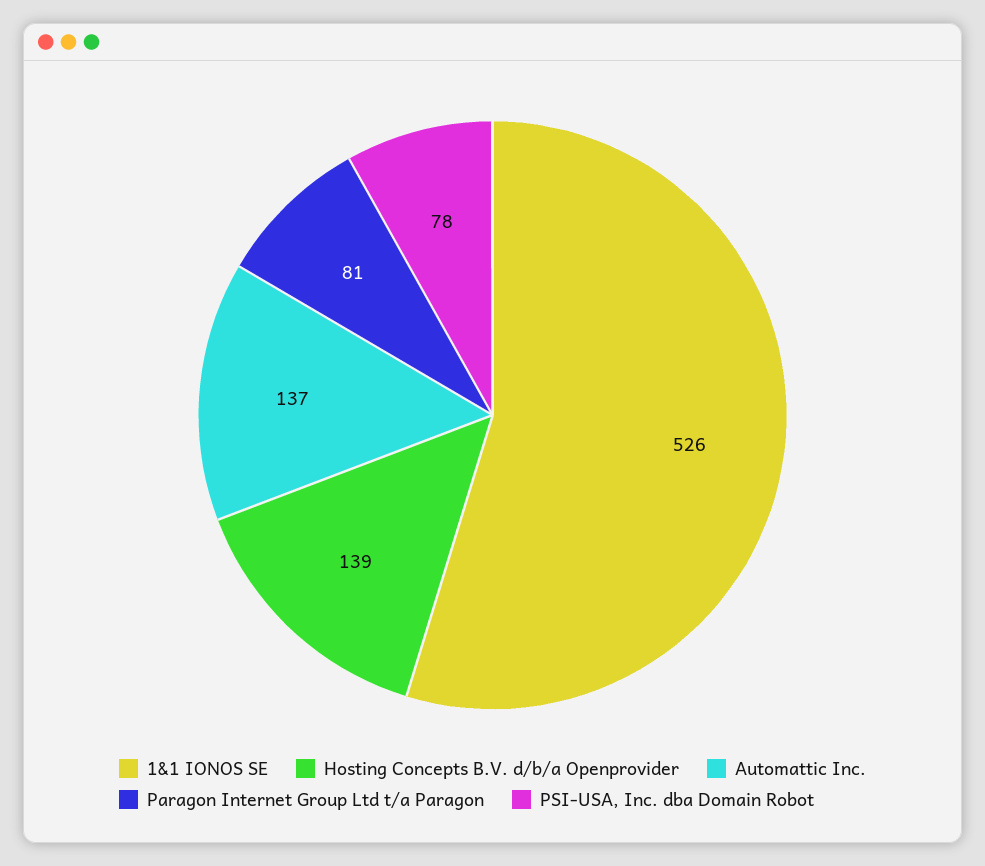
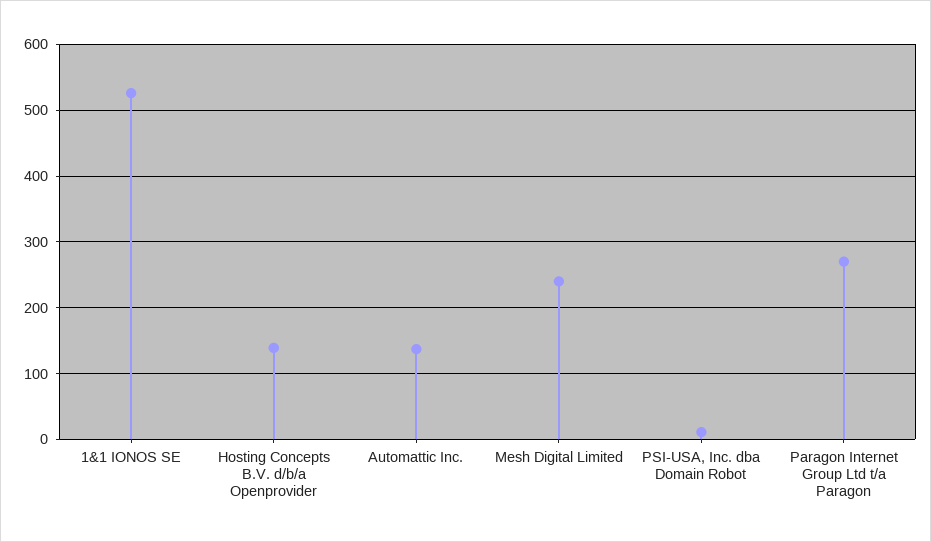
Paragon Internet Group Ltd t/a Paragon: 81 -> 270
PSI-USA, Inc. dba Domain Robot: 78 -> 10
Mesh Digital Limited: none -> 240

